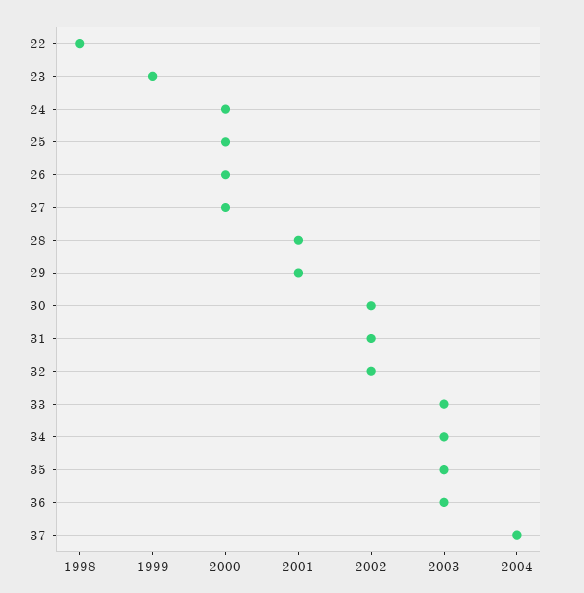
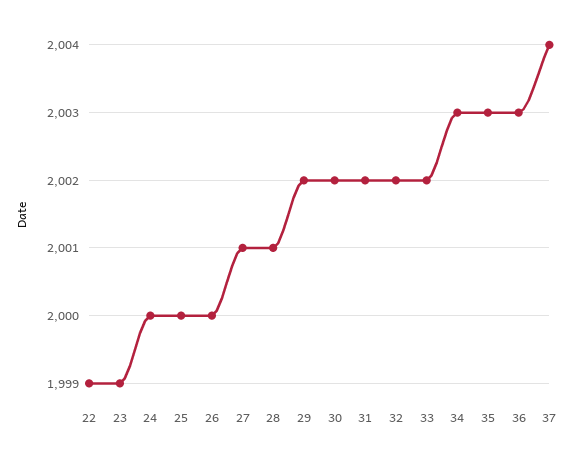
22: 1998 -> 1999
27: 2000 -> 2001
29: 2001 -> 2002
33: 2003 -> 2002

